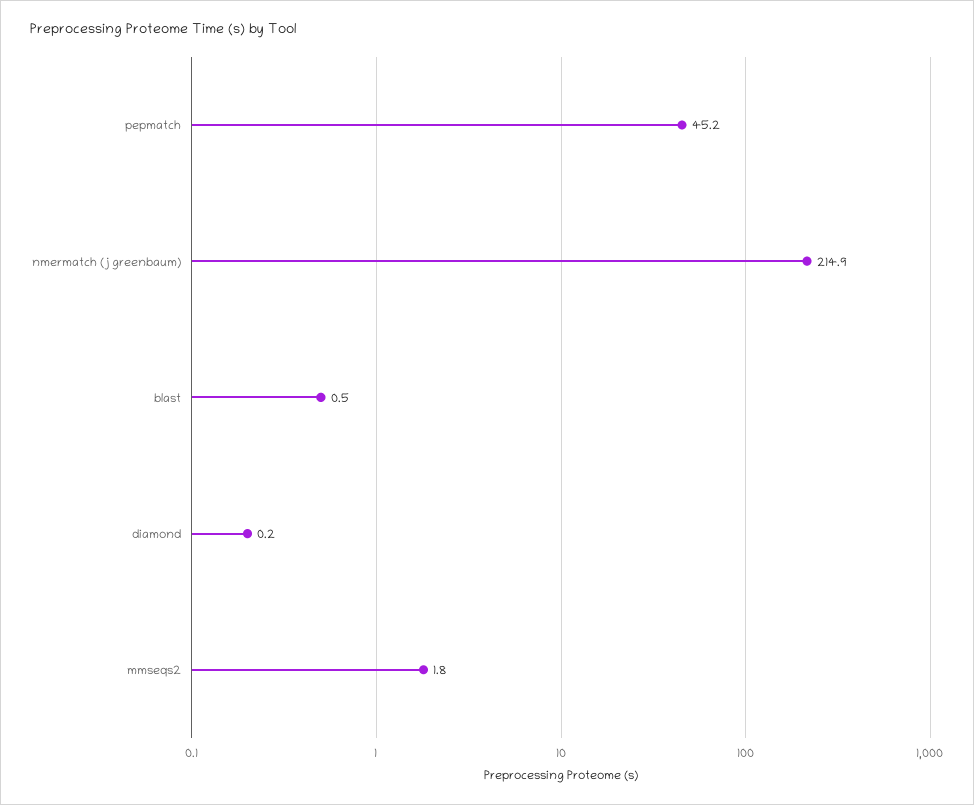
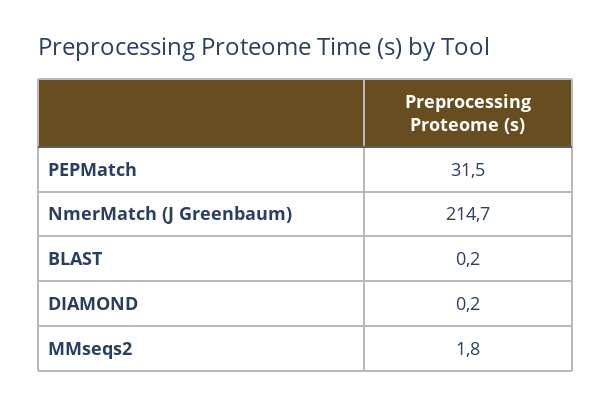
pepmatch: 45.2 -> 31.5
nmermatch (j greenbaum): 214.9 -> 214.7
blast: 0.5 -> 0.2

